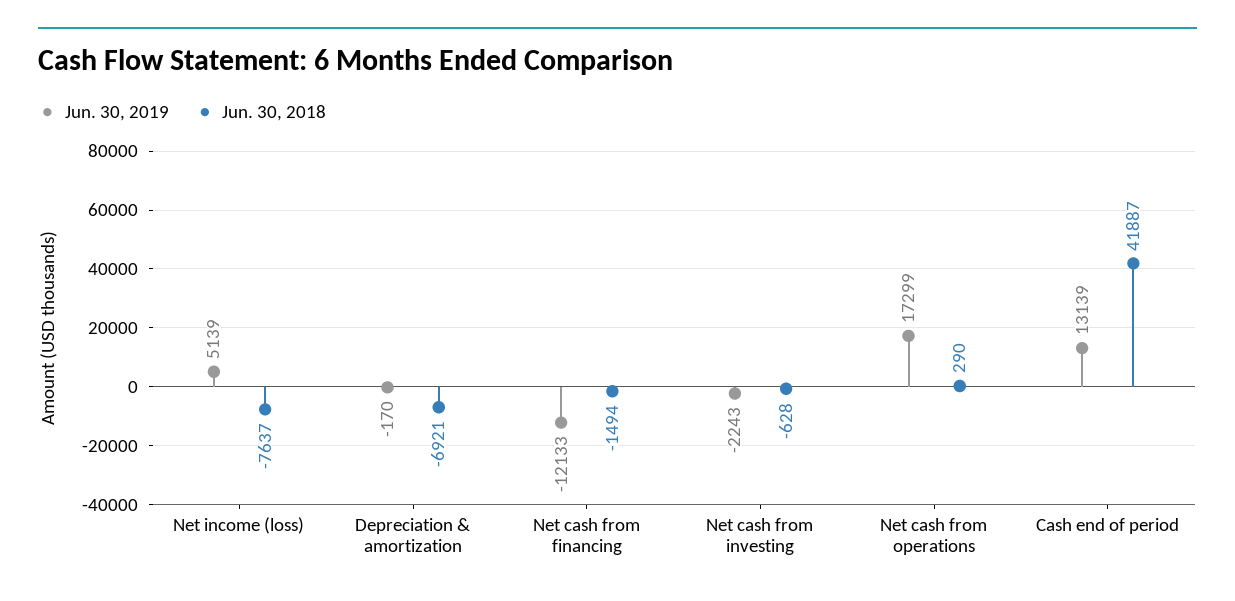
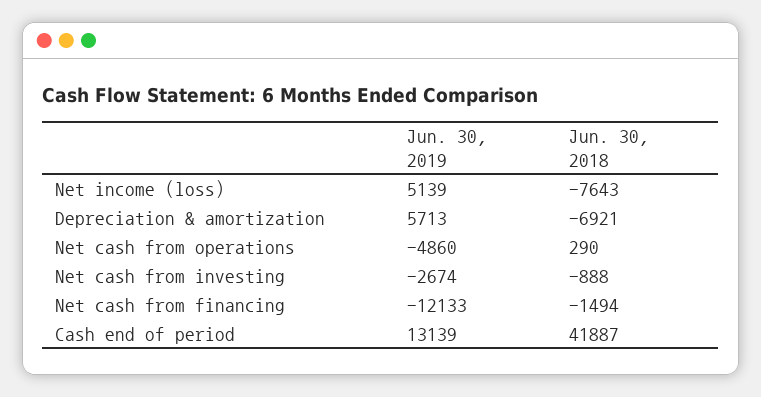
Jun. 30, 2018, Net income (loss): -7637 -> -7643
Jun. 30, 2019, Depreciation & amortization: -170 -> 5713
Jun. 30, 2019, Net cash from investing: -2243 -> -2674
Jun. 30, 2018, Net cash from investing: -628 -> -888
Jun. 30, 2019, Net cash from operations: 17299 -> -4860

